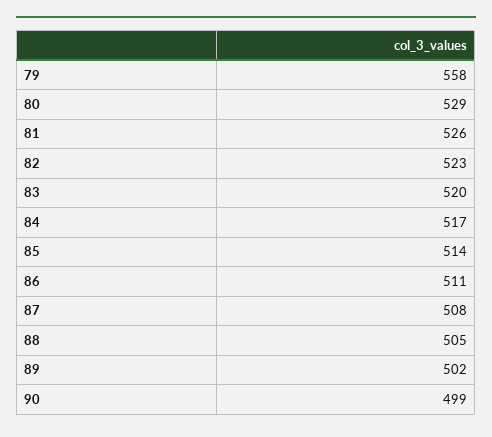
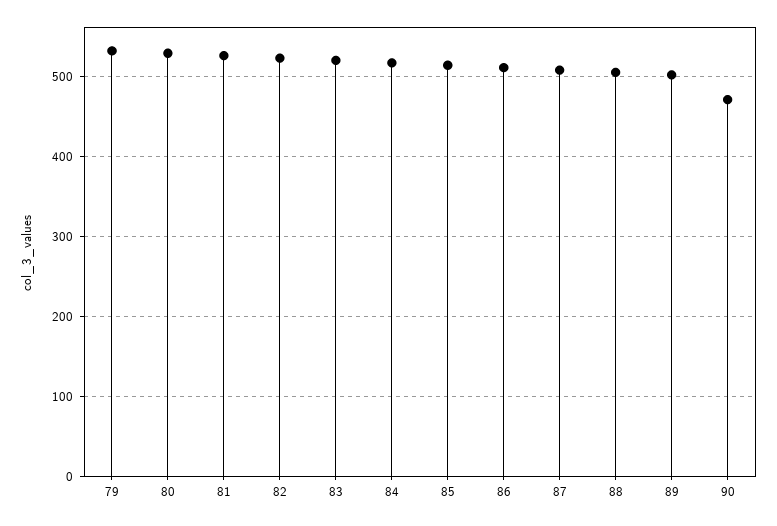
79: 558 -> 530
90: 499 -> 470

